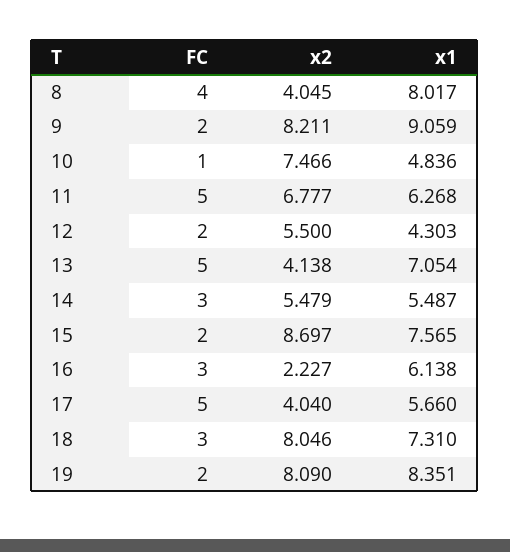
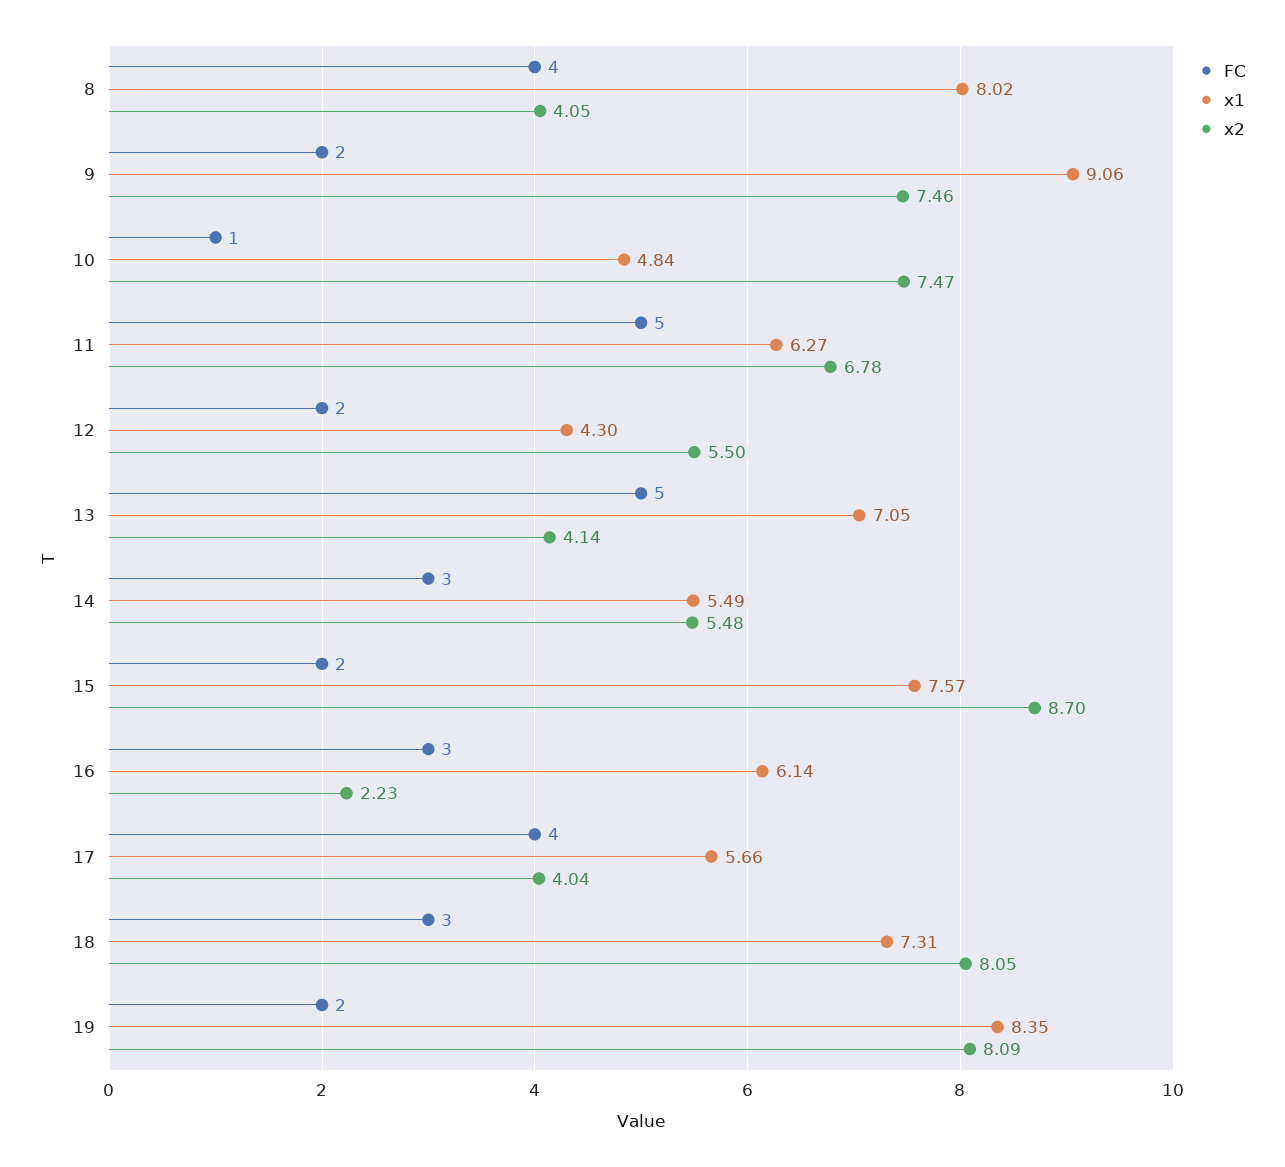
x2, 9: 8.211 -> 7.46
FC, 17: 5 -> 4

